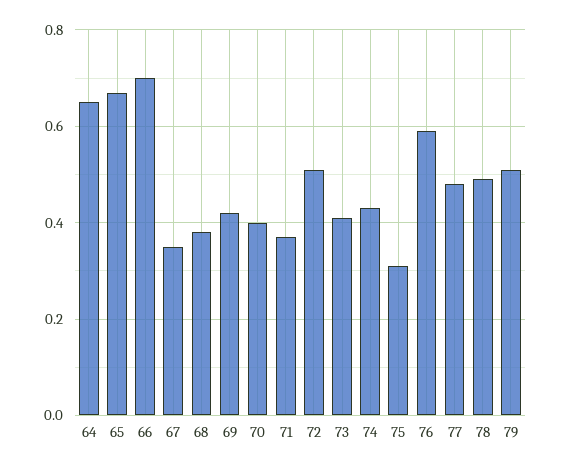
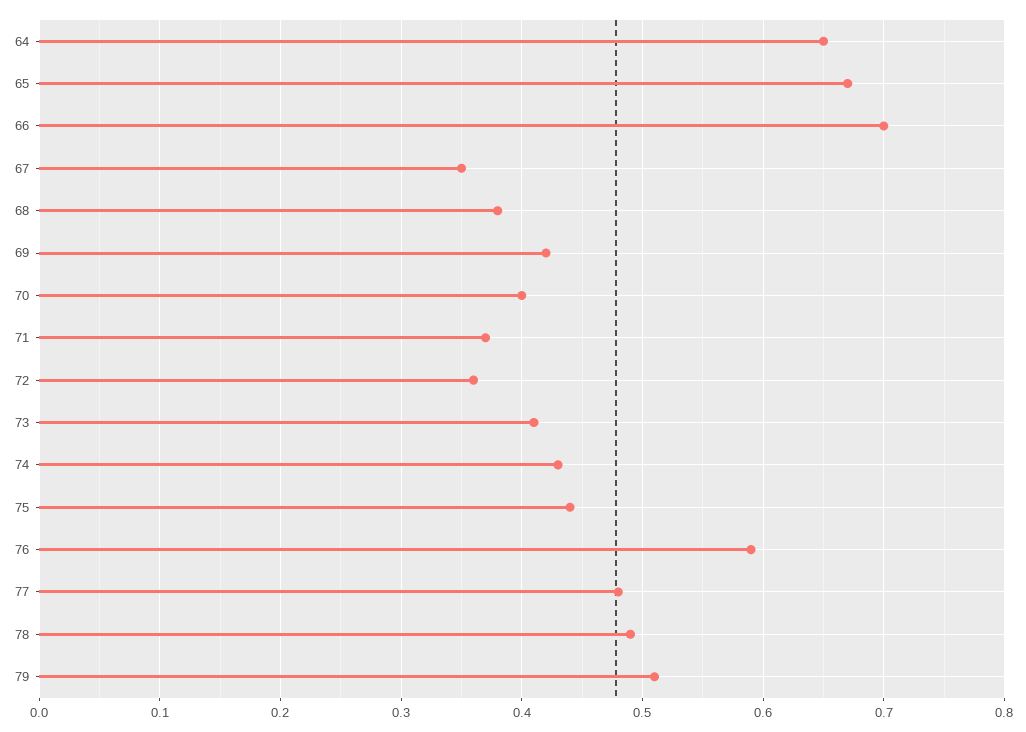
72: 0.5 -> 0.36
75: 0.3 -> 0.44

